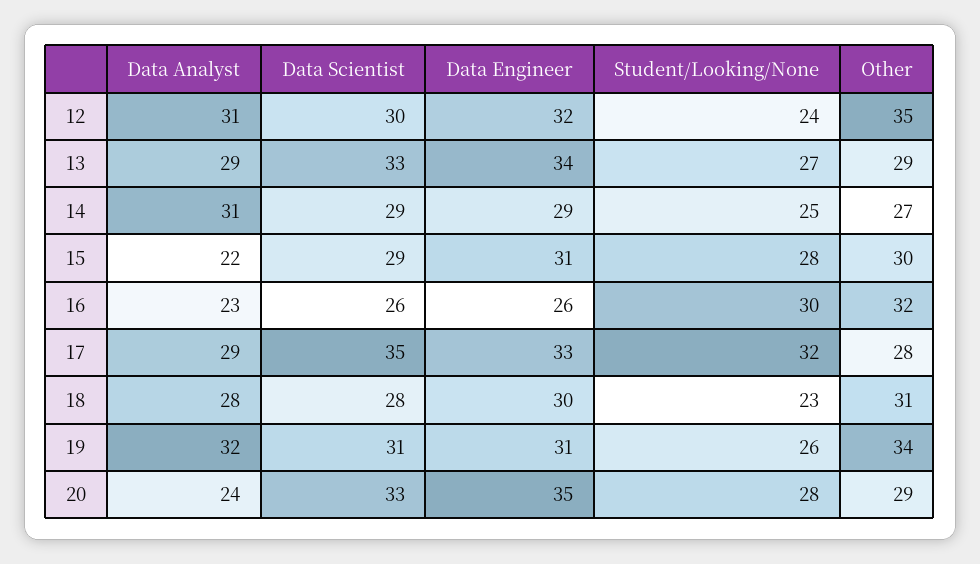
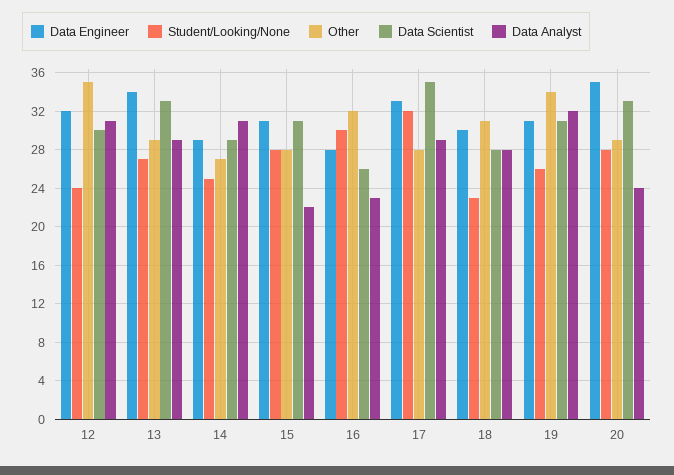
Data Scientist, 15: 29 -> 31
Other, 15: 30 -> 28
Data Engineer, 16: 26 -> 28

